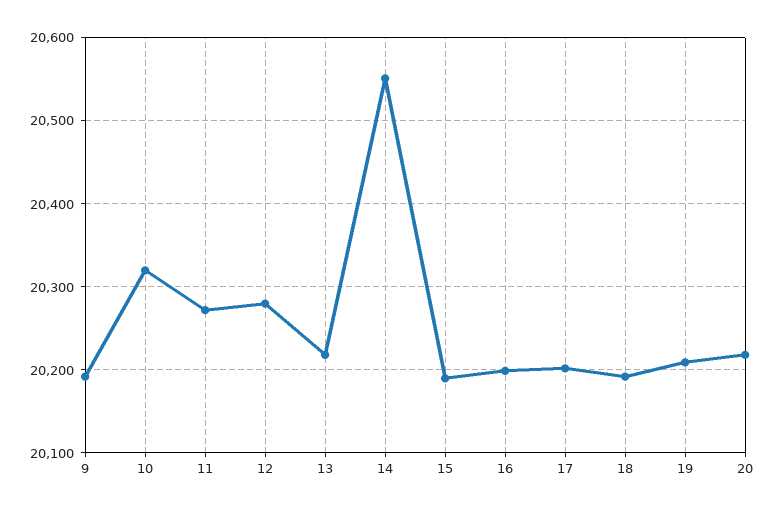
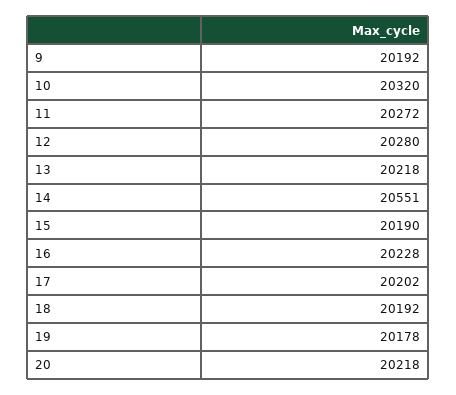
16: 20200 -> 20228
19: 20210 -> 20178

